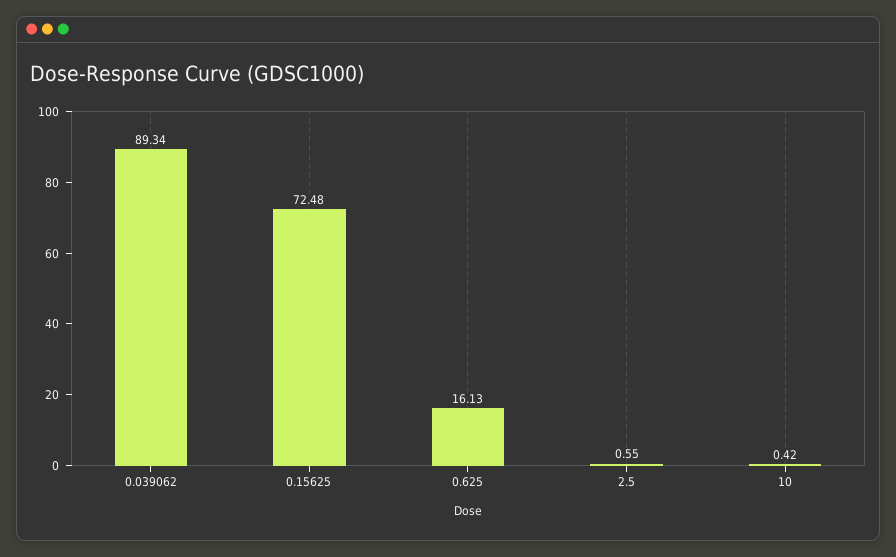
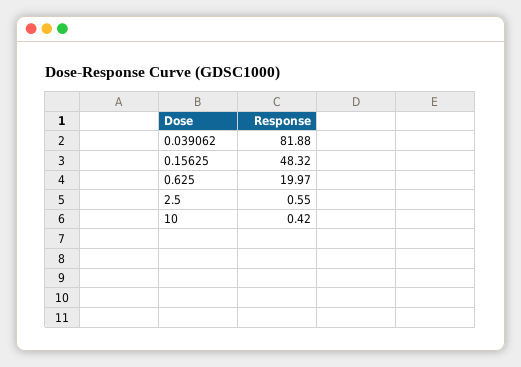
0.039062: 89.34 -> 81.88
0.15625: 72.48 -> 48.32
0.625: 16.13 -> 19.97

